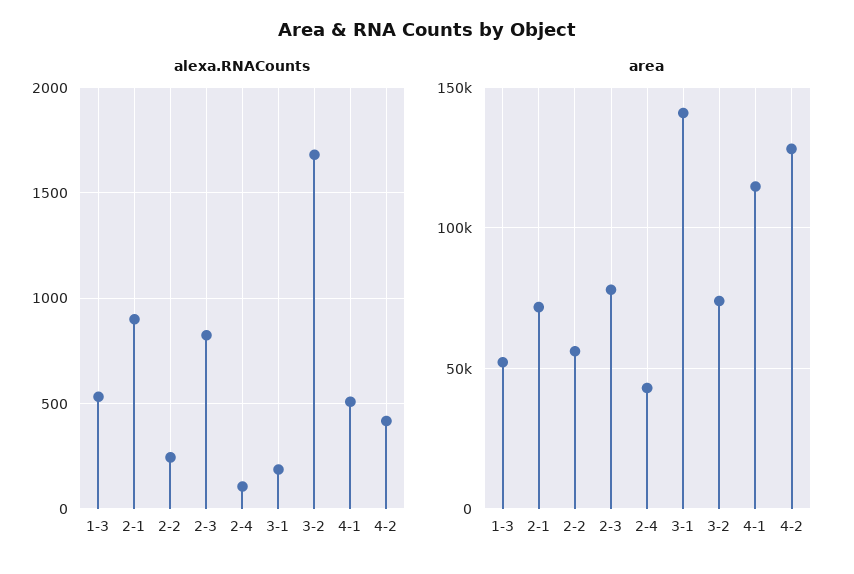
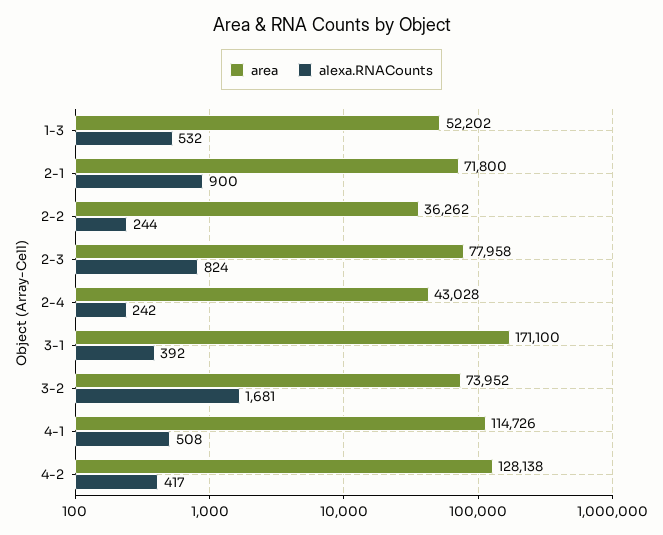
alexa.RNACounts, 2-4: 100 -> 242
alexa.RNACounts, 3-1: 200 -> 392
area, 2-2: 55000 -> 36262
area, 3-1: 140000 -> 171100

